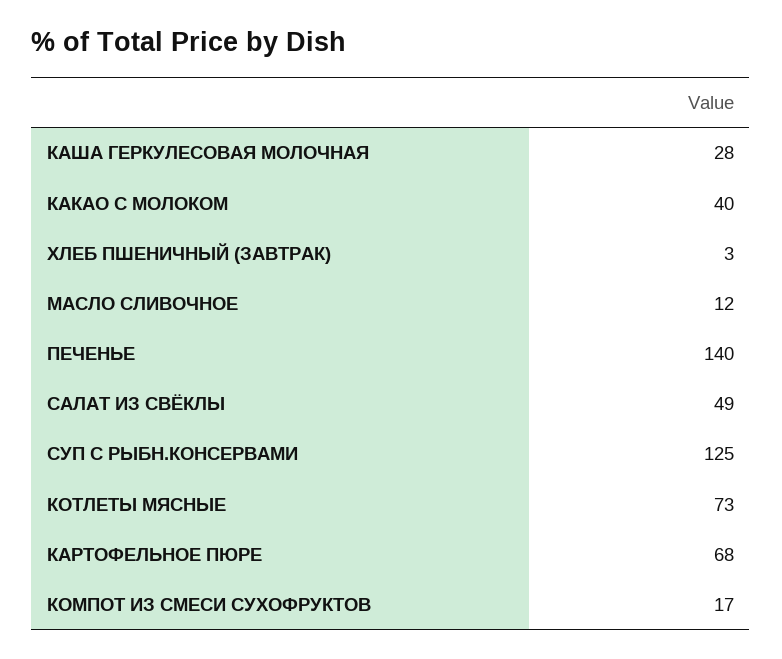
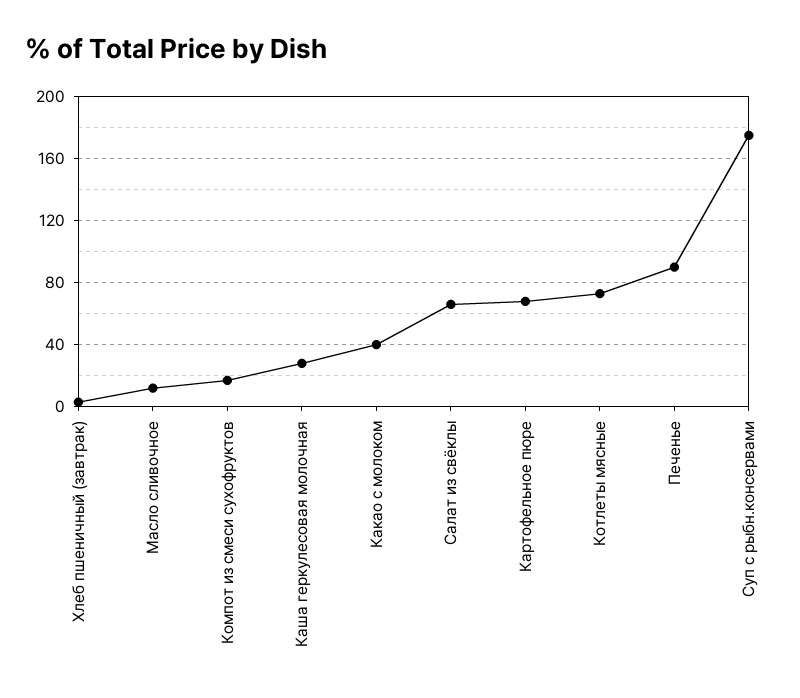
ПЕЧЕНЬЕ: 140 -> 90
САЛАТ ИЗ СВЁКЛЫ: 49 -> 65
СУП С РЫБН.КОНСЕРВАМИ: 125 -> 175

